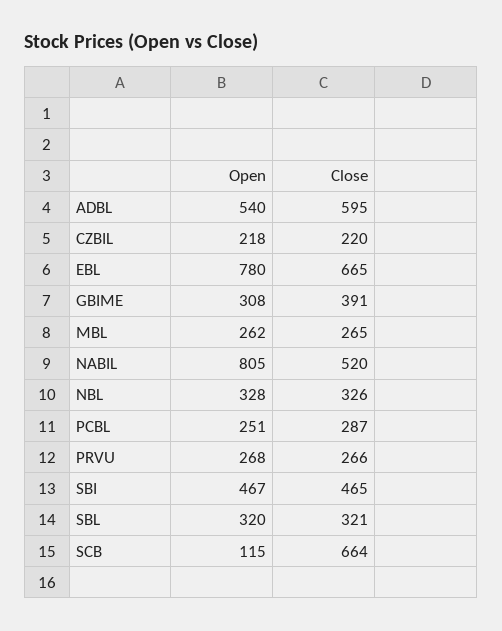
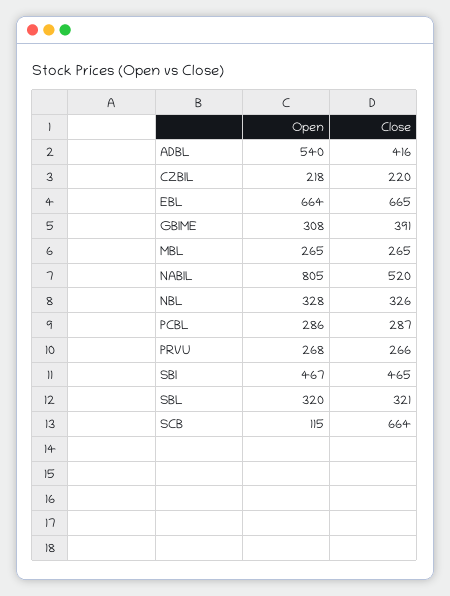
Close, ADBL: 595 -> 416
Open, EBL: 780 -> 664
Open, MBL: 262 -> 265
Open, PCBL: 251 -> 286

